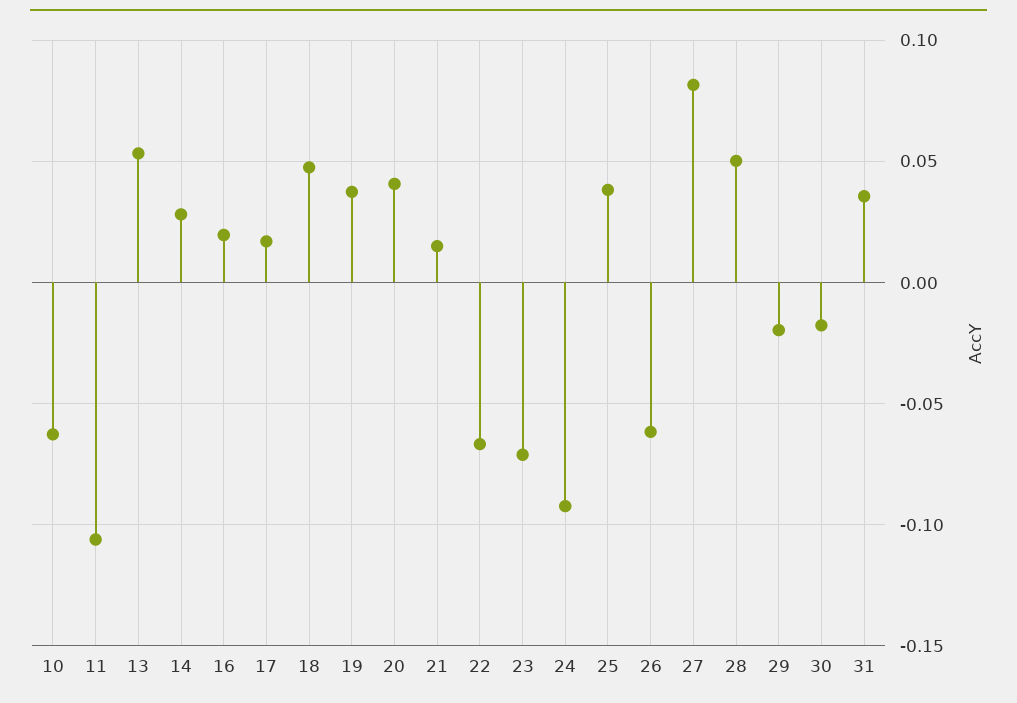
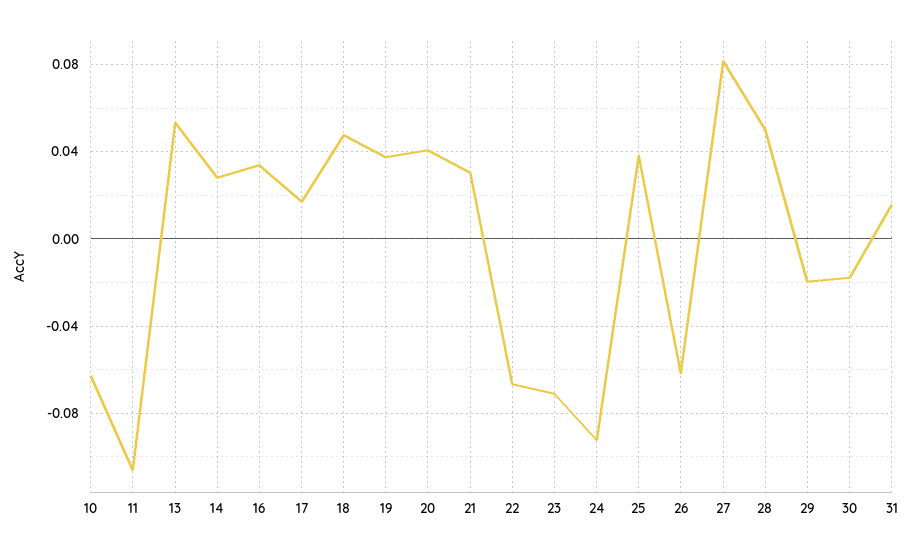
16: 0.02 -> 0.035
21: 0.015 -> 0.03
31: 0.035 -> 0.015

